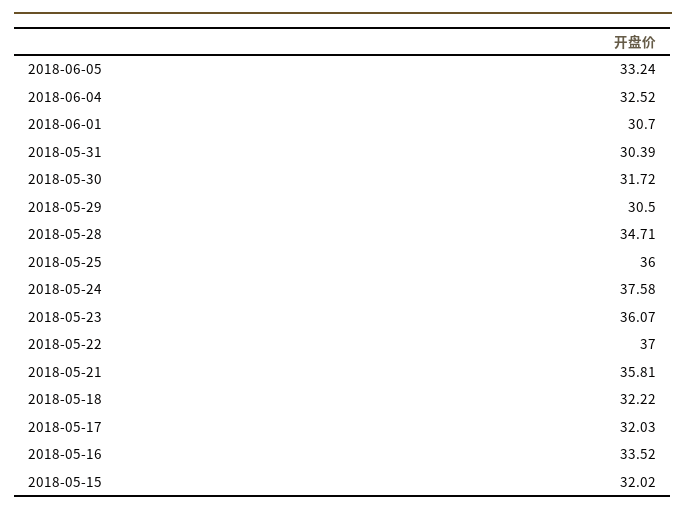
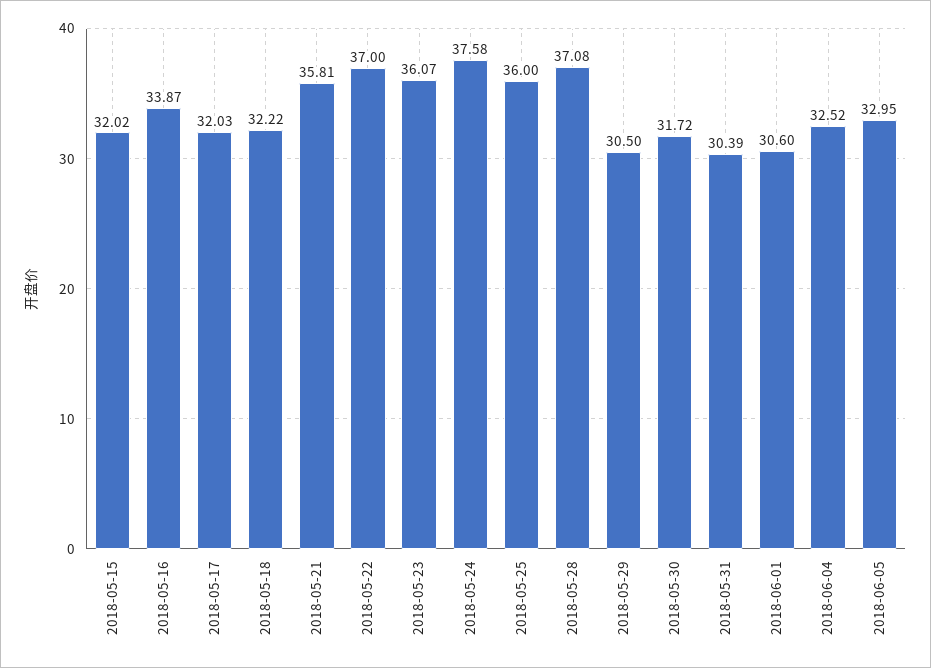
2018-06-05: 33.24 -> 32.95
2018-06-01: 30.7 -> 30.6
2018-05-28: 34.71 -> 37.08
2018-05-16: 33.52 -> 33.87

